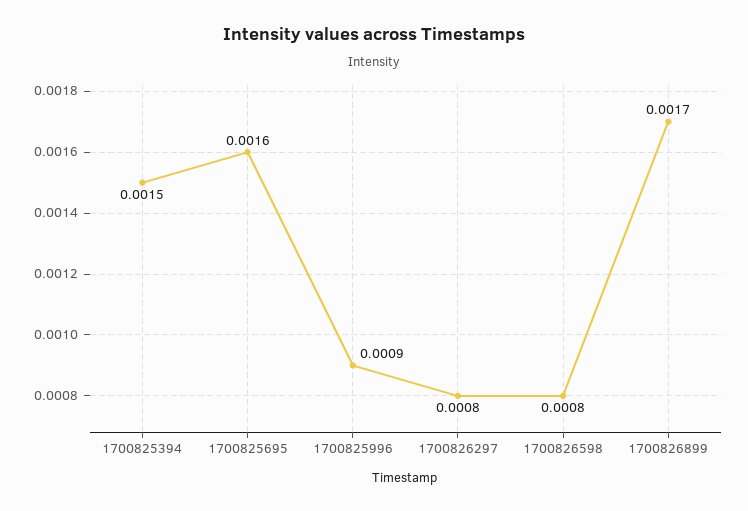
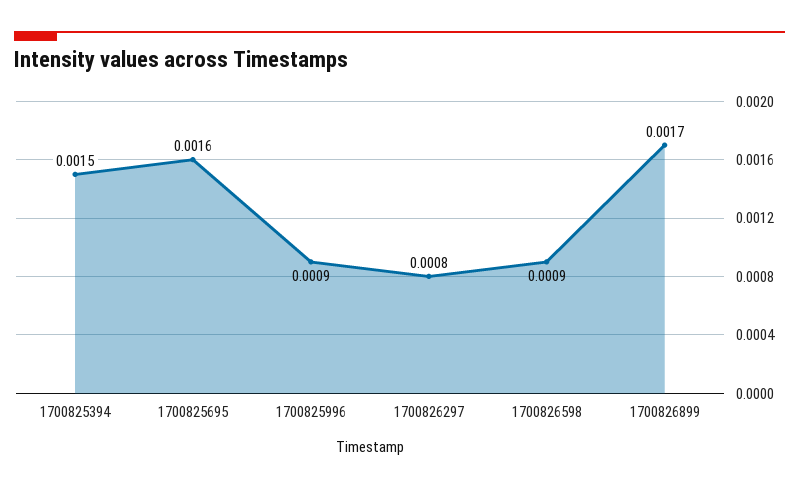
1700826598: 0.0008 -> 0.0009

